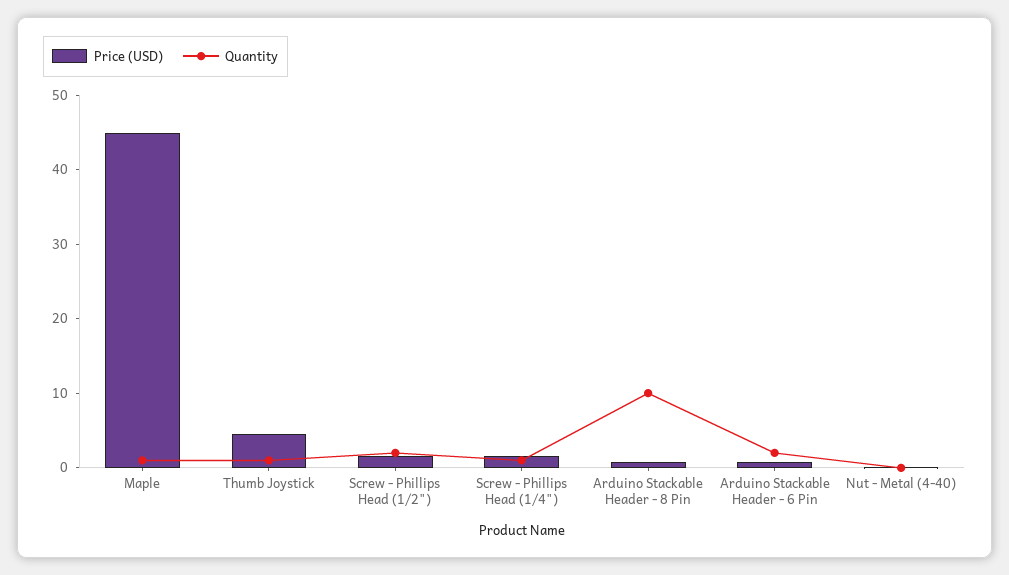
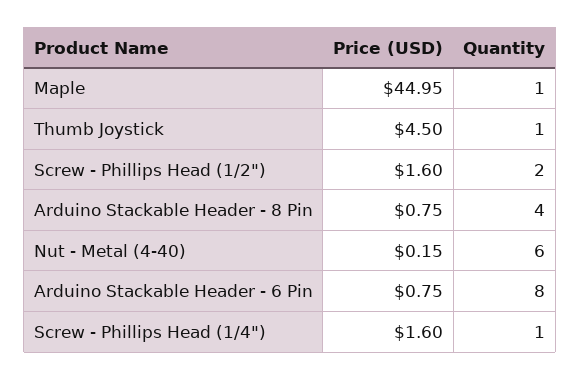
Quantity, Arduino Stackable Header - 8 Pin: 10 -> 4
Quantity, Arduino Stackable Header - 6 Pin: 2 -> 8
Quantity, Nut - Metal (4-40): 0 -> 6

